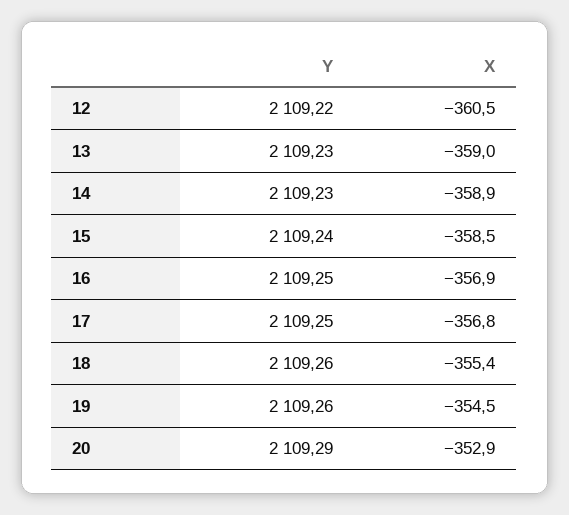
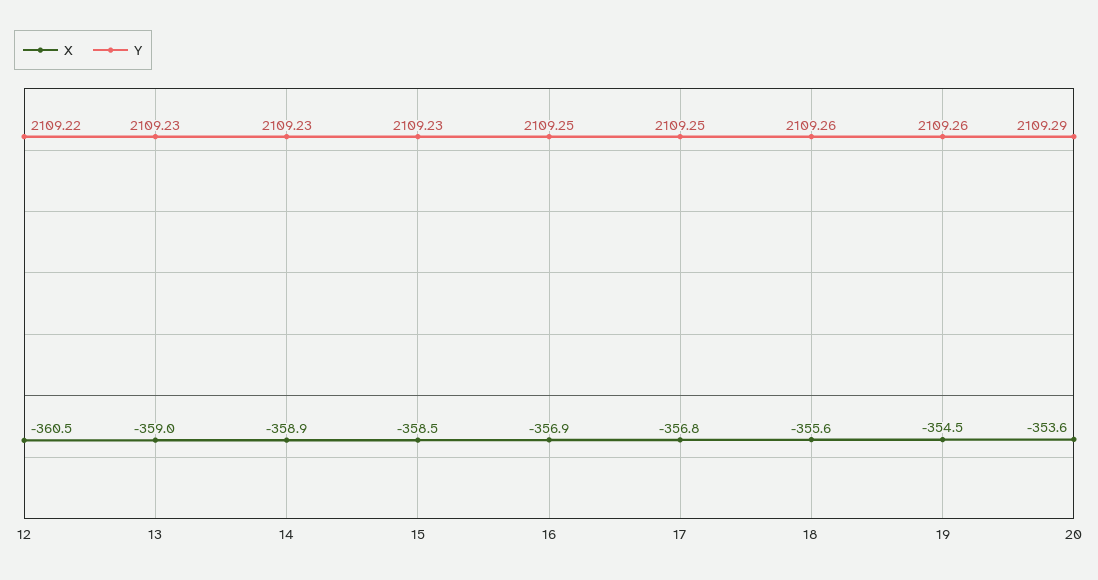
Y, 15: 2109.24 -> 2109.23
X, 18: -355.4 -> -355.6
X, 20: -352.9 -> -353.6

